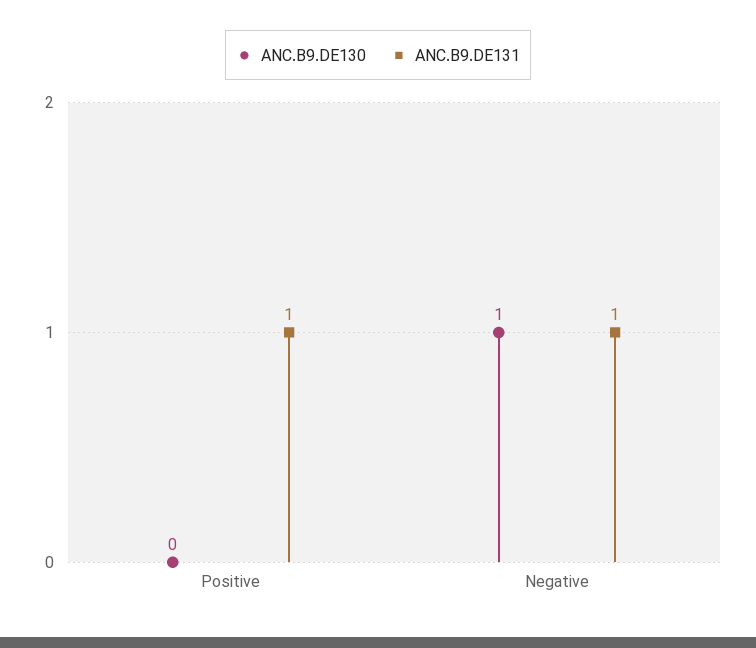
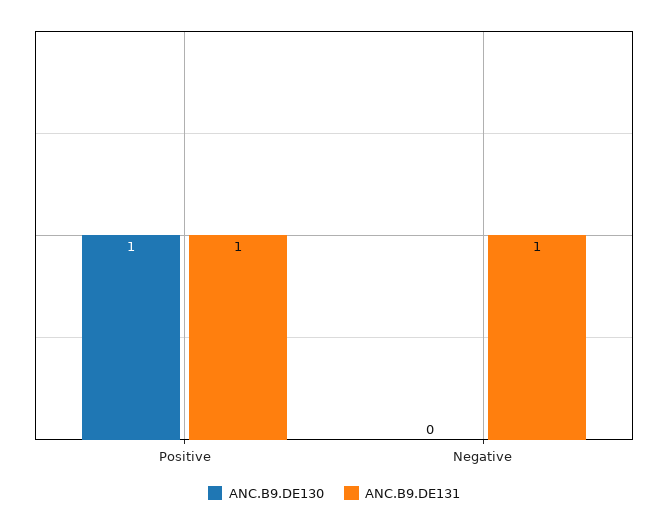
ANC.B9.DE130, Positive: 0 -> 1
ANC.B9.DE130, Negative: 1 -> 0

